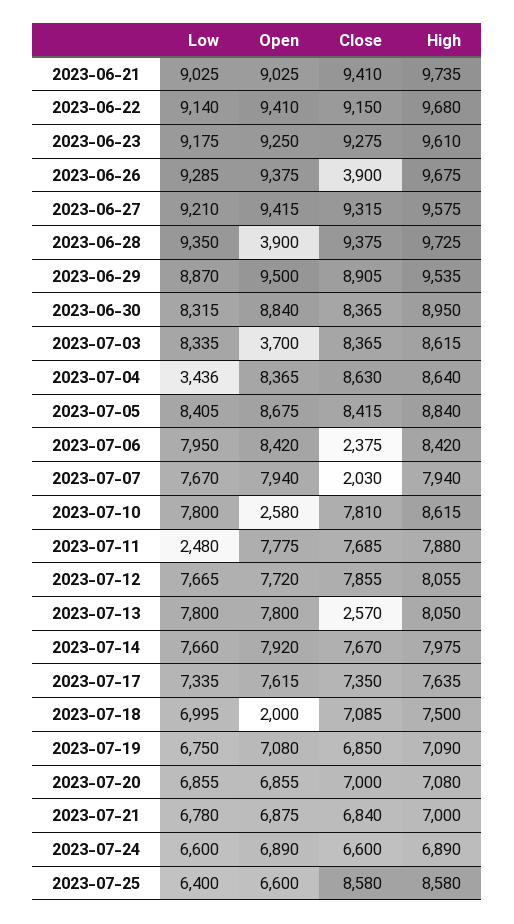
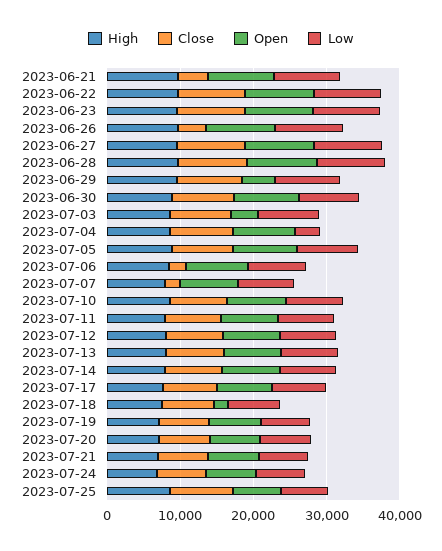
Close, 2023-06-21: 9410 -> 4000
Open, 2023-06-28: 3900 -> 10000
Open, 2023-06-29: 9500 -> 4000
Open, 2023-07-10: 2580 -> 8000
Low, 2023-07-11: 2480 -> 8000
Close, 2023-07-13: 2570 -> 8000

